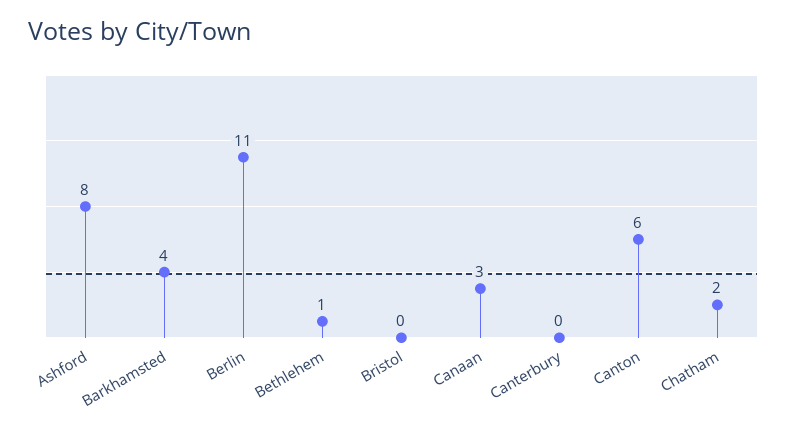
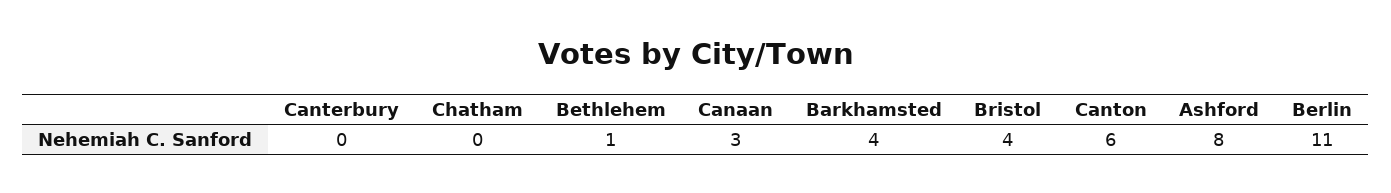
Bristol: 0 -> 4
Chatham: 2 -> 0

